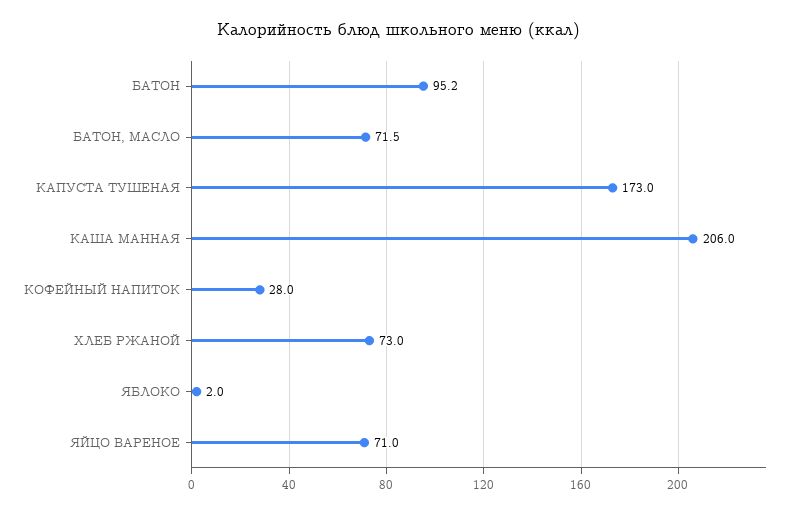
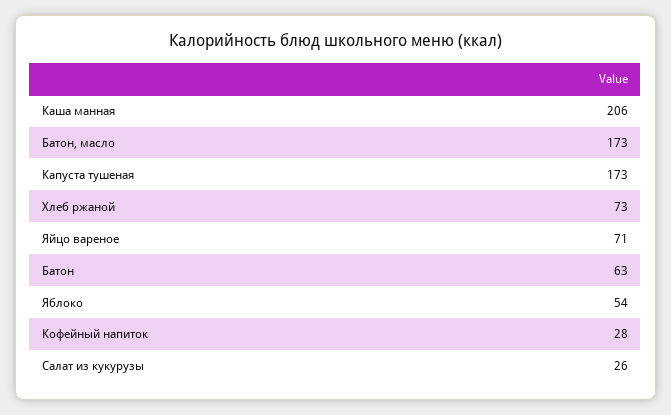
БАТОН: 95.2 -> 63
БАТОН, МАСЛО: 71.5 -> 173
ЯБЛОКО: 2 -> 54
Салат из кукурузы: none -> 26

